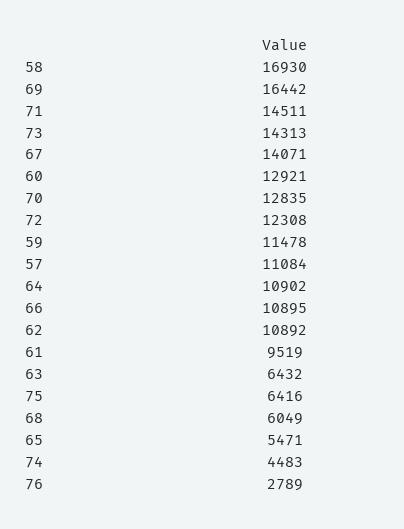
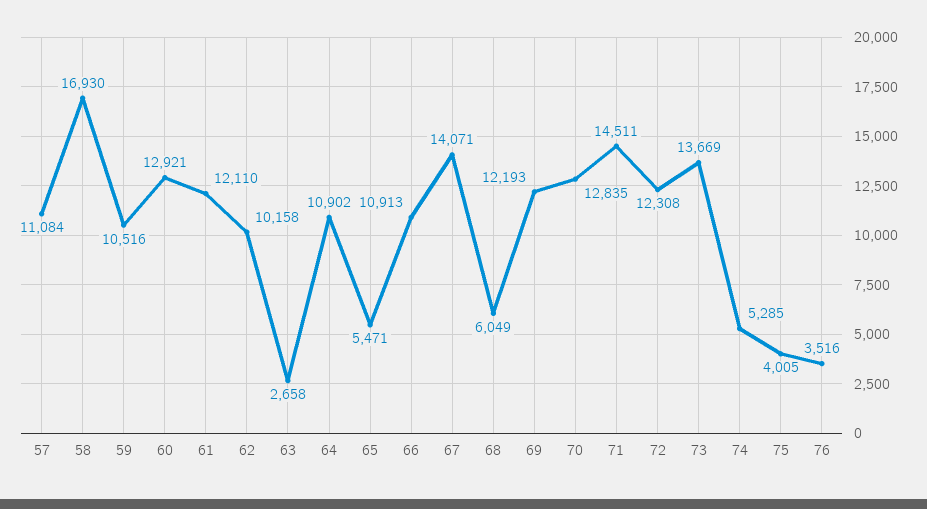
69: 16442 -> 12193
73: 14313 -> 13669
59: 11478 -> 10516
66: 10895 -> 10913
62: 10892 -> 10158
61: 9519 -> 12110
63: 6432 -> 2658
75: 6416 -> 4005
74: 4483 -> 5285
76: 2789 -> 3516

